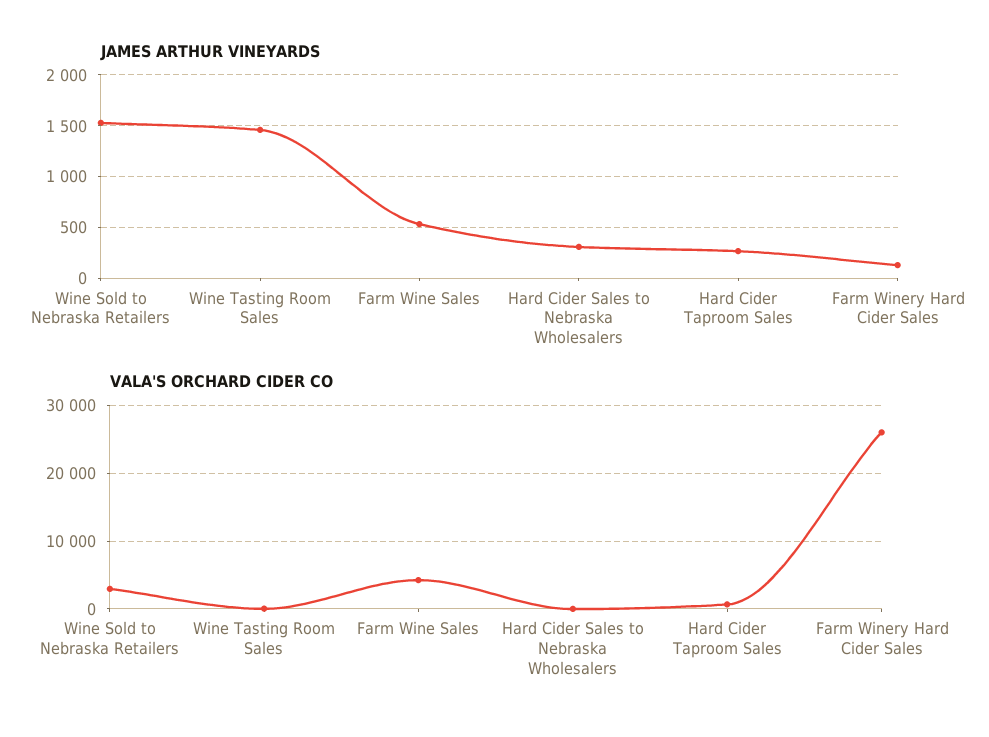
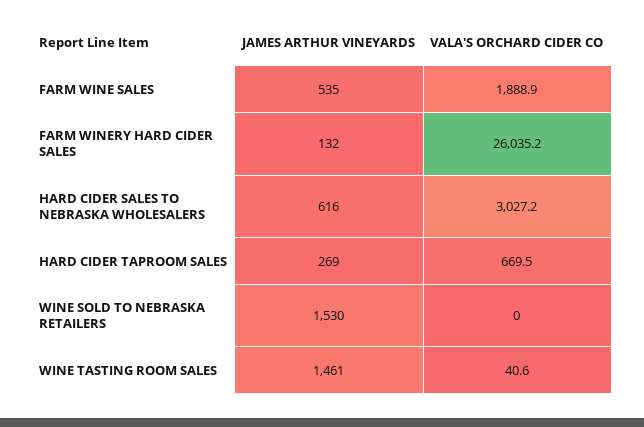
JAMES ARTHUR VINEYARDS, Hard Cider Sales to Nebraska Wholesalers: 300 -> 616
VALA'S ORCHARD CIDER CO, Wine Sold to Nebraska Retailers: 3000 -> 0
VALA'S ORCHARD CIDER CO, Farm Wine Sales: 4000 -> 1888.9
VALA'S ORCHARD CIDER CO, Hard Cider Sales to Nebraska Wholesalers: 0 -> 3027.2

